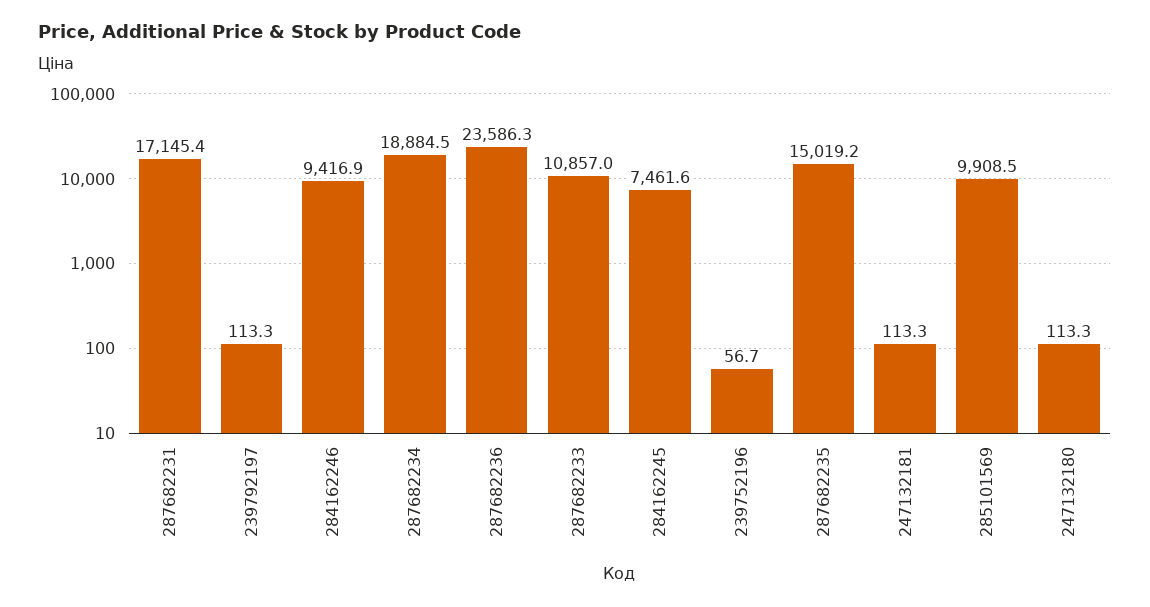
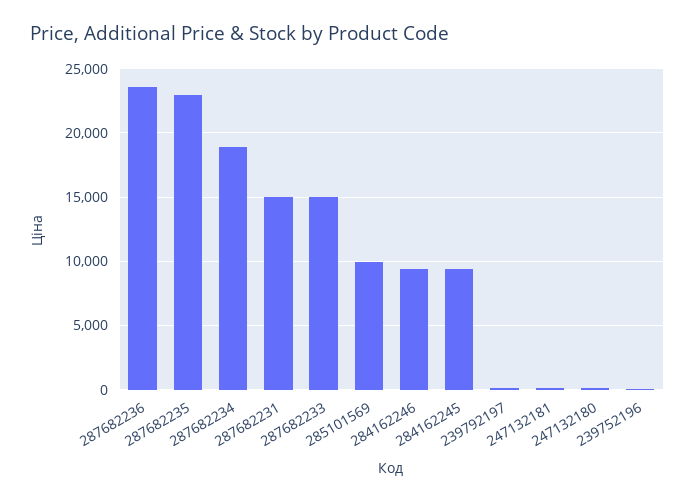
287682231: 17145.4 -> 15000
287682233: 10857 -> 15000
284162245: 7461.6 -> 9500
287682235: 15019.2 -> 23000

